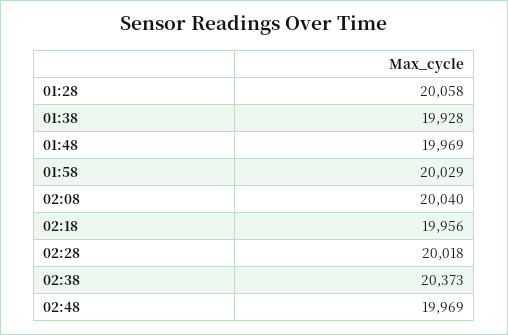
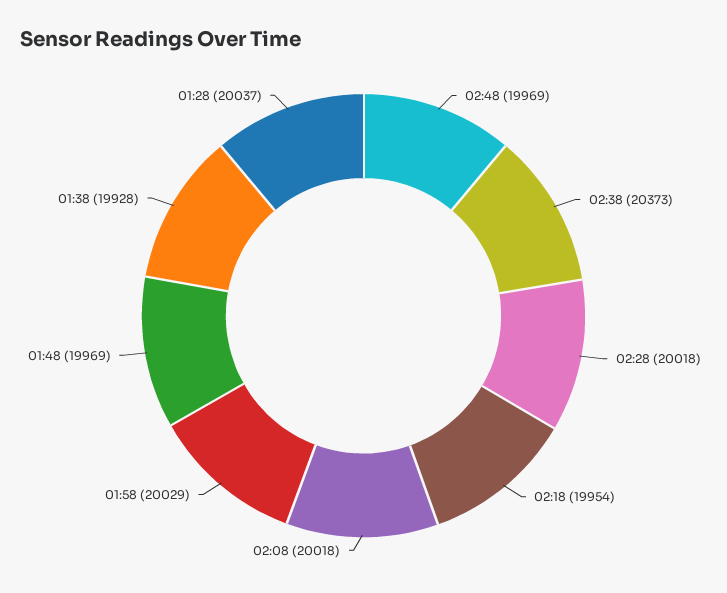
01:28: 20058 -> 20037
02:08: 20040 -> 20018
02:18: 19956 -> 19954

